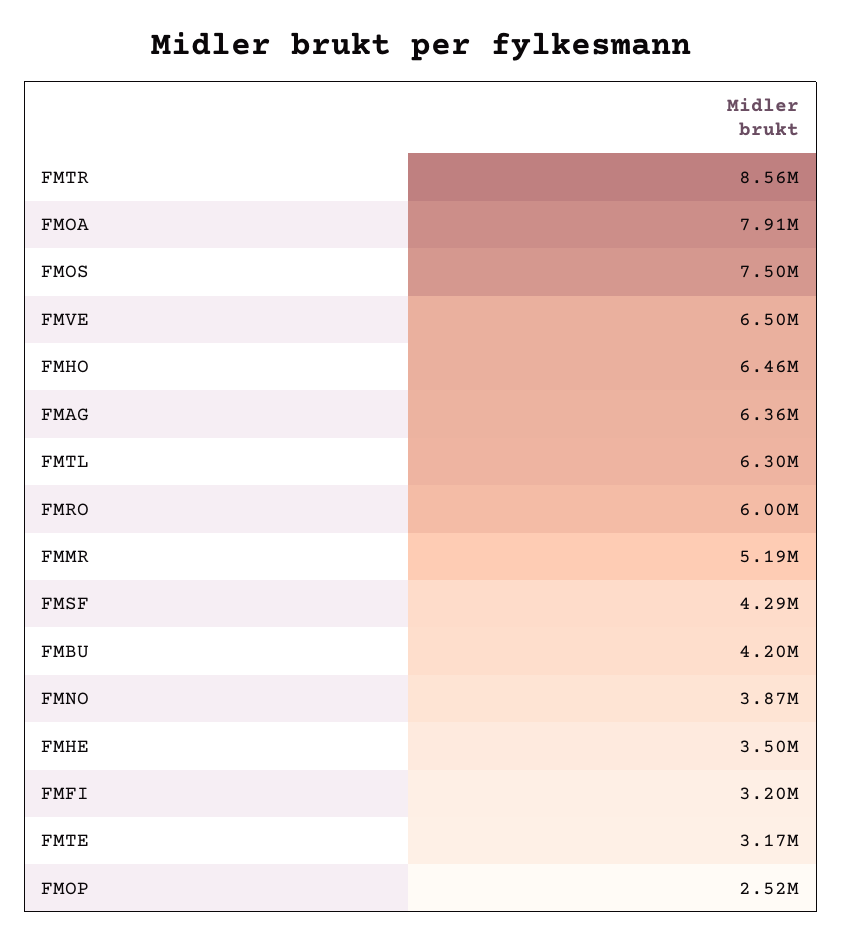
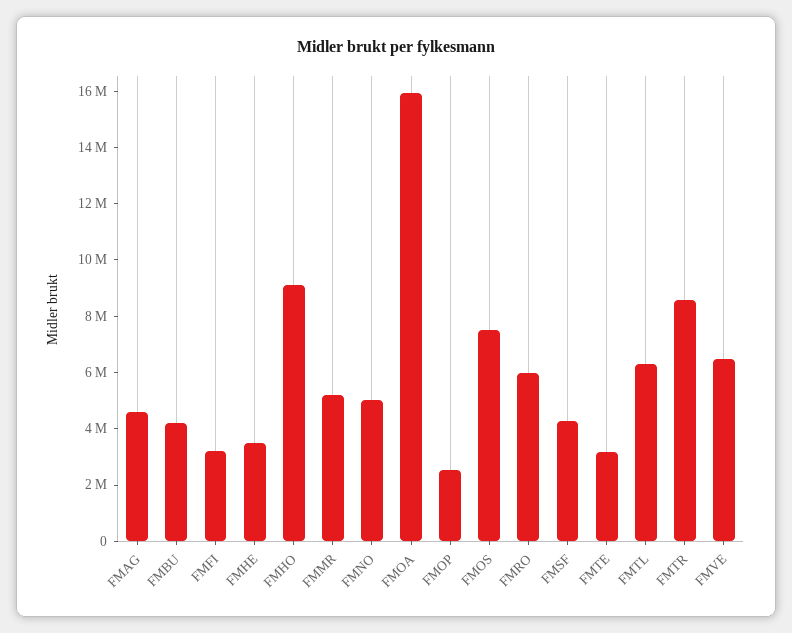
FMOA: 7910000 -> 16000000
FMHO: 6460000 -> 9000000
FMAG: 6360000 -> 4500000
FMNO: 3870000 -> 5000000

